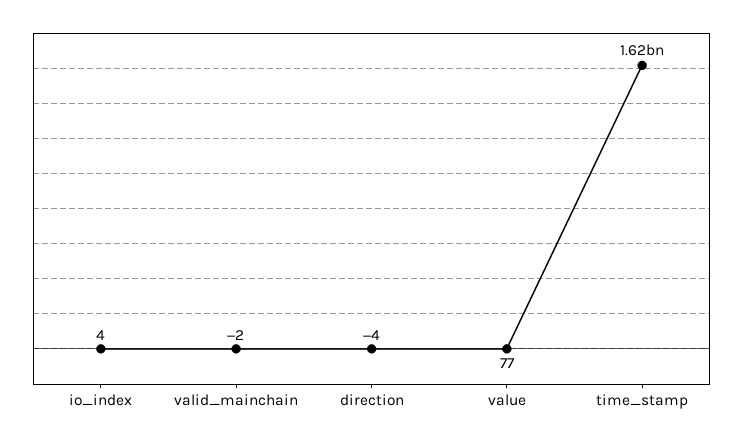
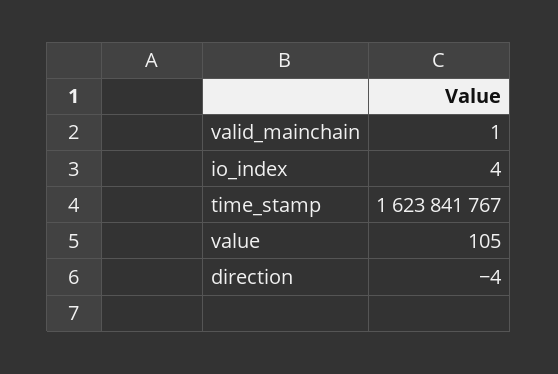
valid_mainchain: -2 -> 1
value: 77 -> 105

